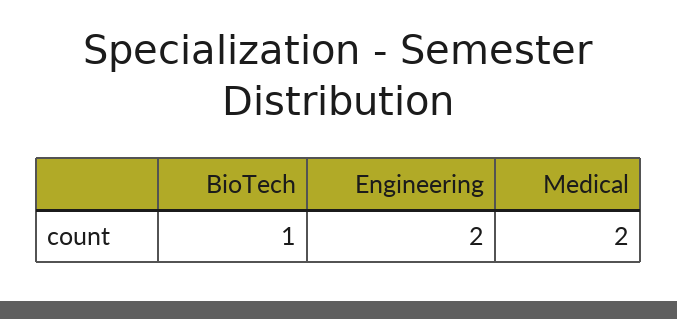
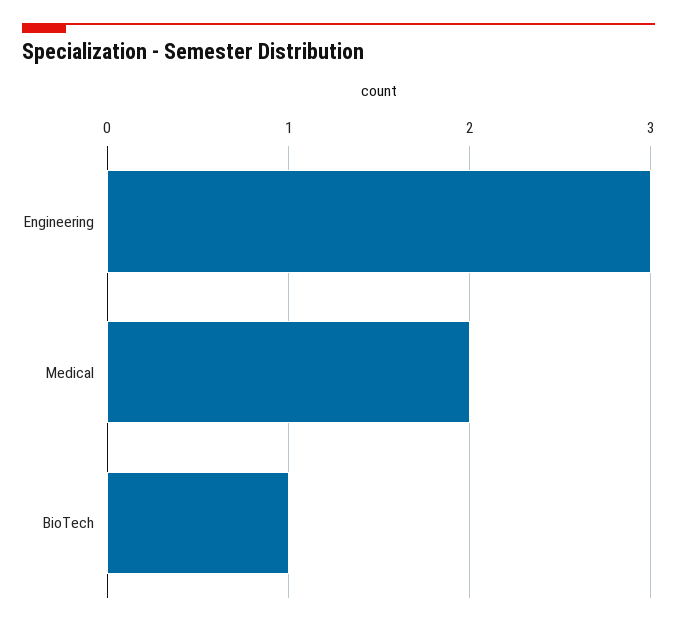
Engineering: 2 -> 3

